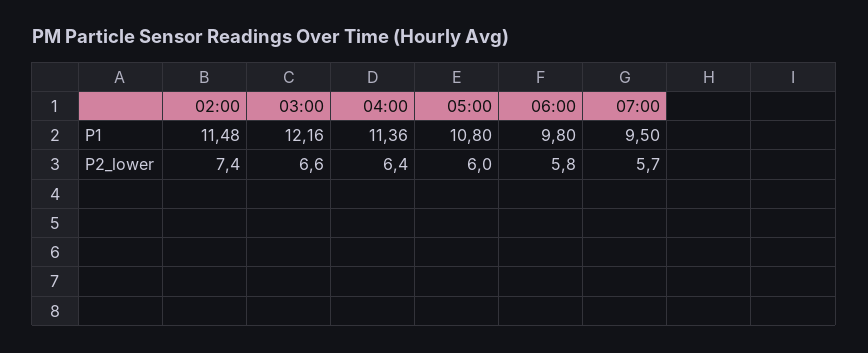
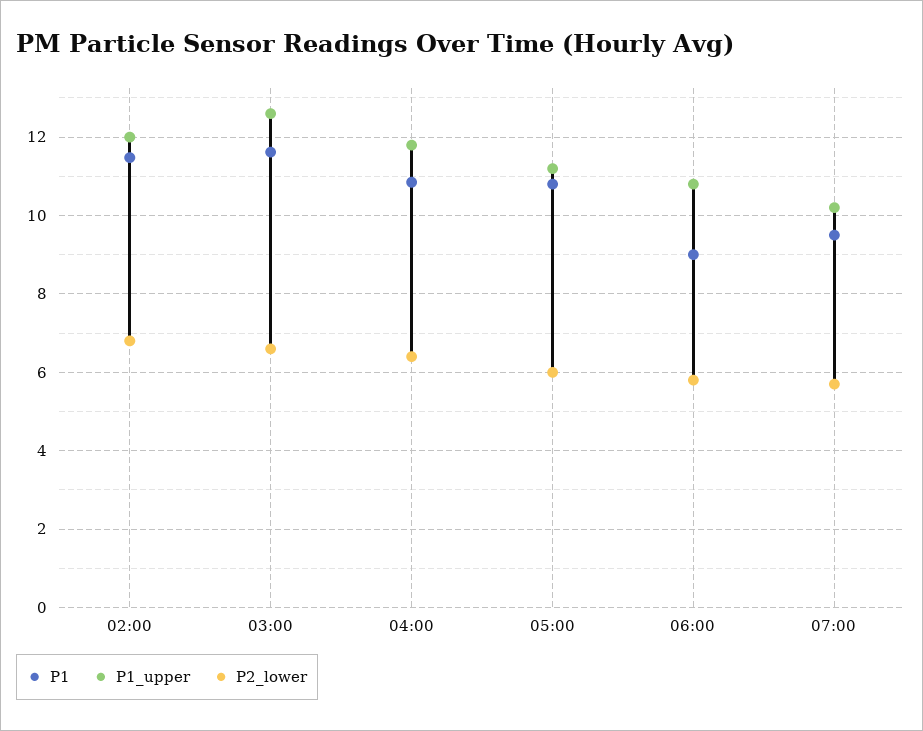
P1, 03:00: 12.16 -> 11.6
P1, 04:00: 11.36 -> 10.8
P1, 06:00: 9.8 -> 9
P2_lower, 02:00: 7.4 -> 6.8
P1_upper, 02:00: none -> 12
P1_upper, 03:00: none -> 12.6
P1_upper, 04:00: none -> 11.8
P1_upper, 05:00: none -> 11.2
P1_upper, 06:00: none -> 10.8
P1_upper, 07:00: none -> 10.2

